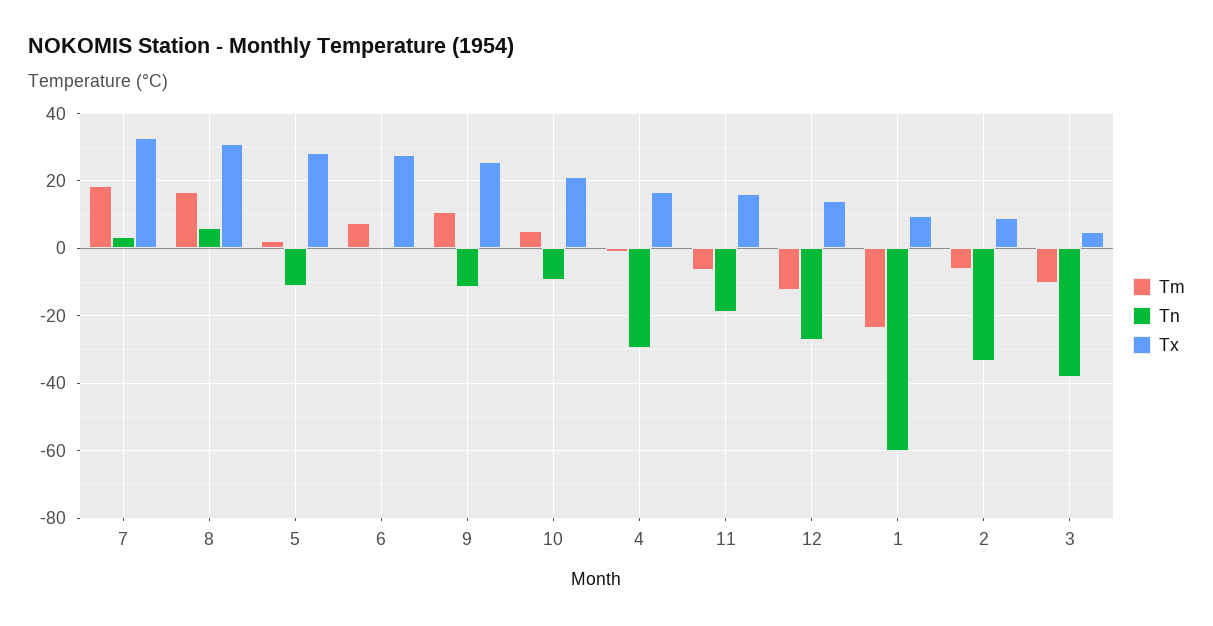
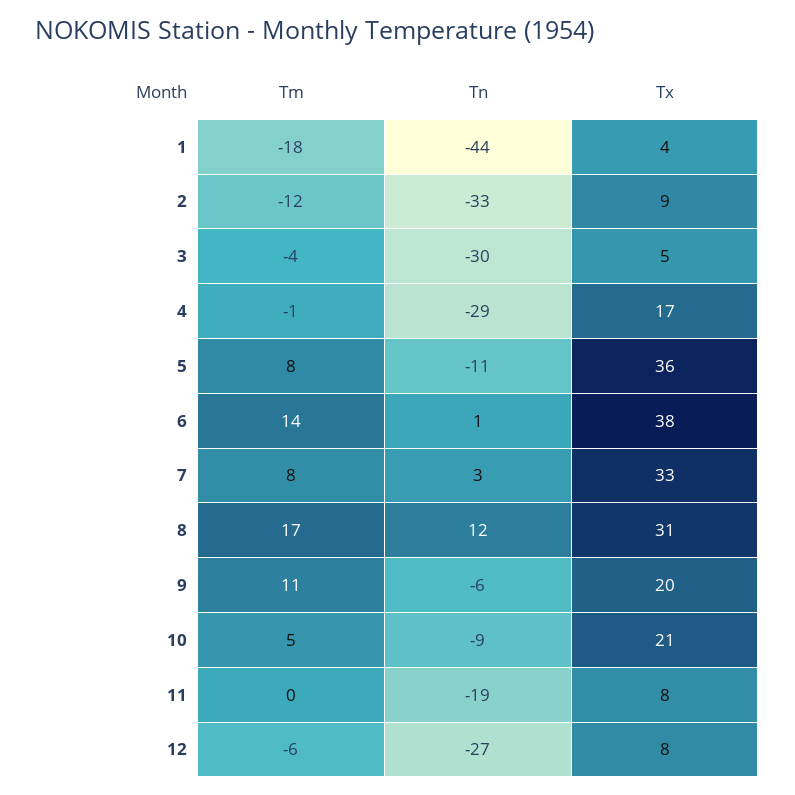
Tm, 7: 18 -> 8
Tn, 8: 6 -> 12
Tm, 5: 2 -> 8
Tx, 5: 28 -> 36
Tm, 6: 8 -> 14
Tx, 6: 28 -> 38
Tn, 9: -12 -> -6
Tx, 9: 26 -> 20
Tm, 11: -6 -> 0
Tx, 11: 16 -> 8
Tm, 12: -12 -> -6
Tx, 12: 14 -> 8
Tm, 1: -24 -> -18
Tn, 1: -60 -> -44
Tx, 1: 10 -> 4
Tm, 2: -6 -> -12
Tm, 3: -10 -> -4
Tn, 3: -38 -> -30

